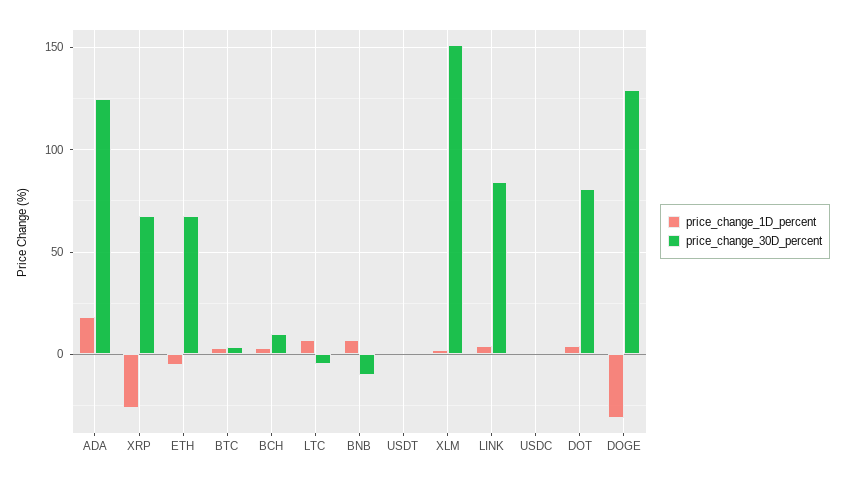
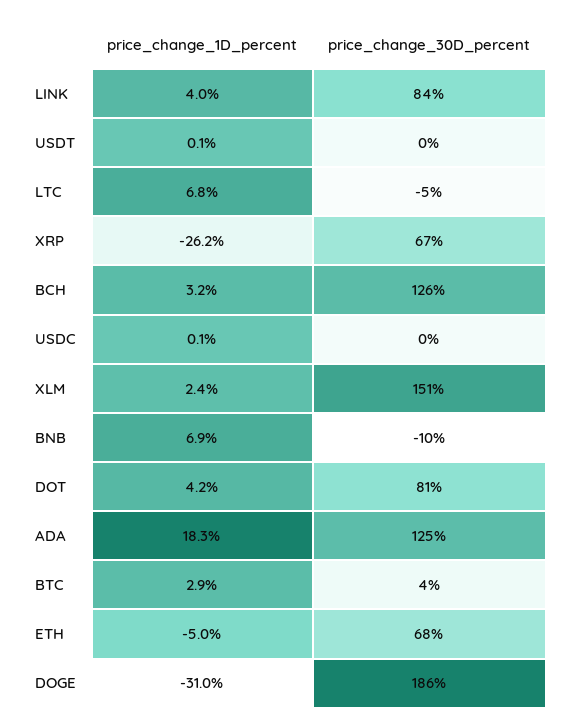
price_change_30D_percent, BCH: 10 -> 126
price_change_30D_percent, DOGE: 130 -> 186

